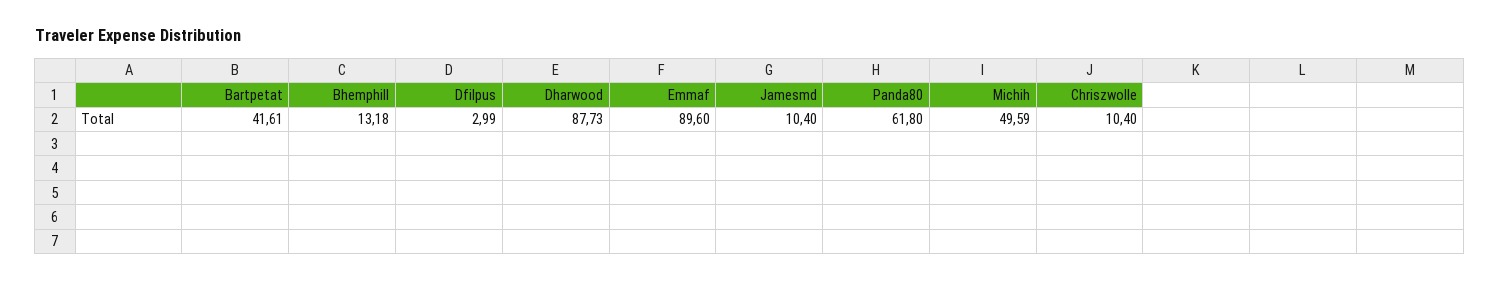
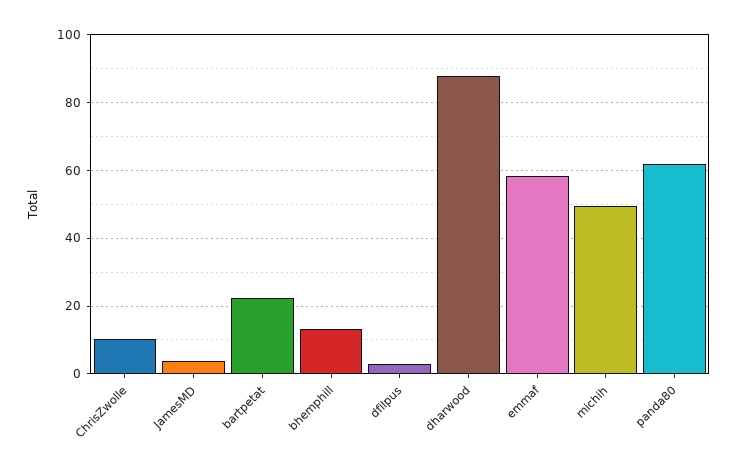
Bartpetat: 41.61 -> 22
Emmaf: 89.6 -> 58
Jamesmd: 10.4 -> 4

